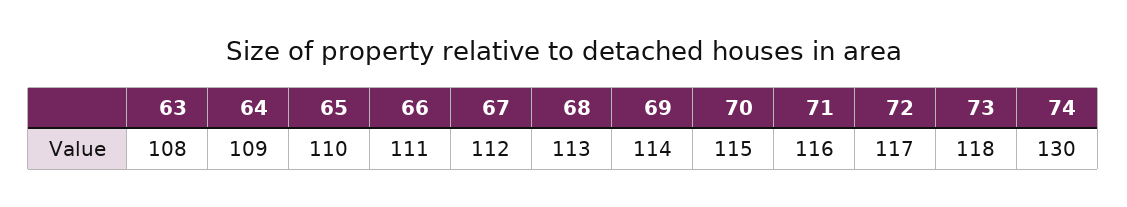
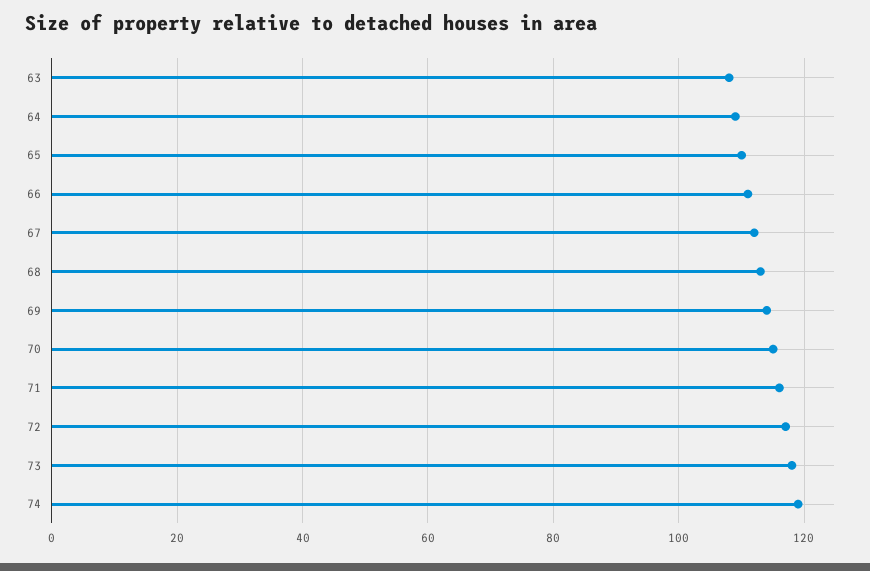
74: 130 -> 120

